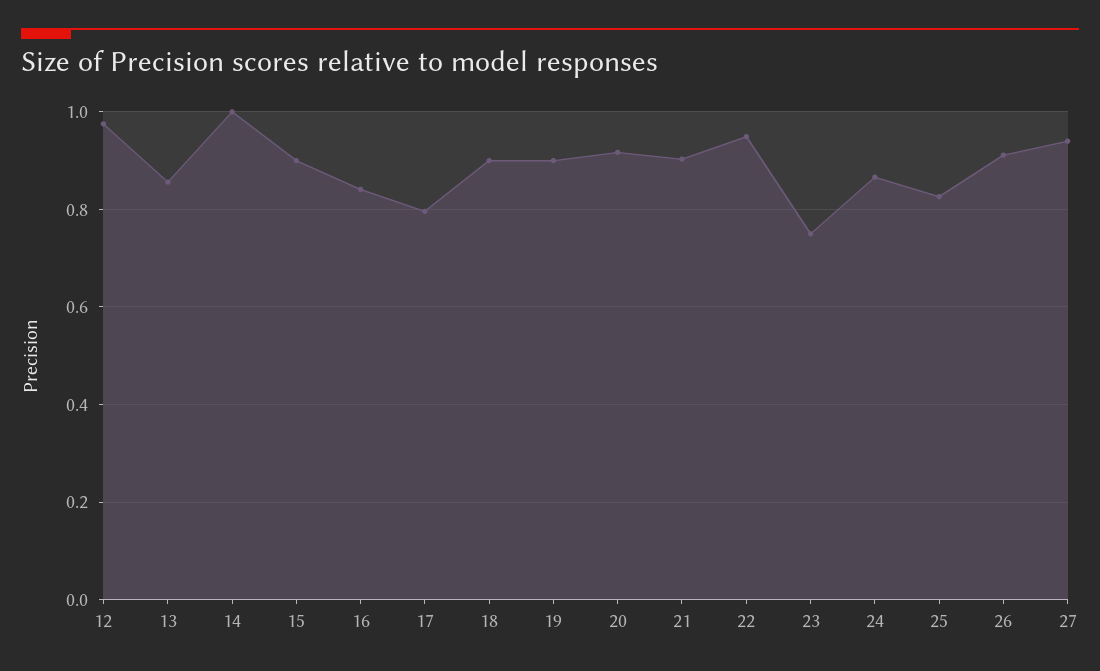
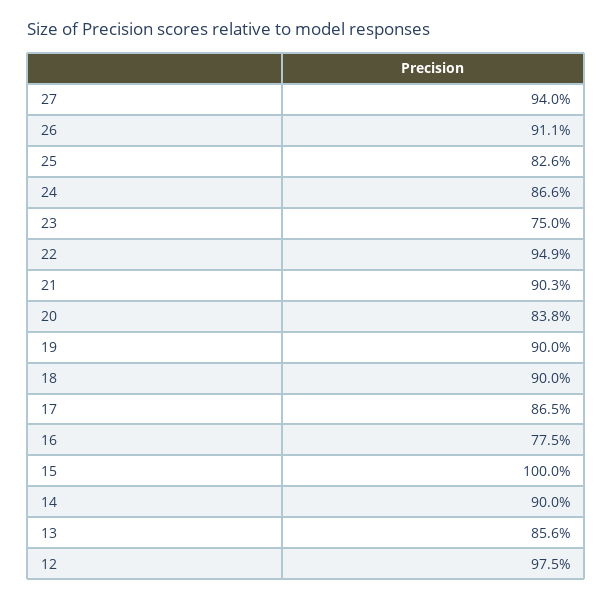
14: 1 -> 0.9
15: 0.9 -> 1
16: 0.84 -> 0.775
17: 0.8 -> 0.865
20: 0.92 -> 0.838

